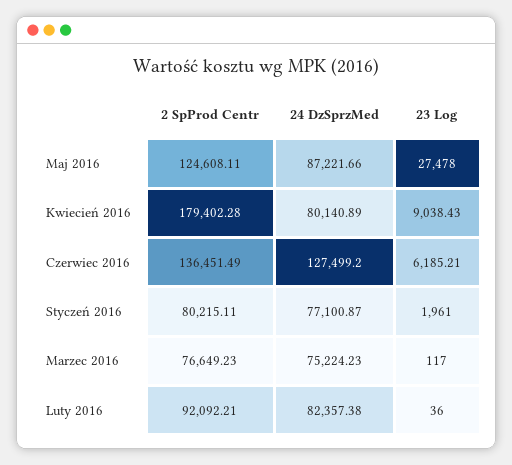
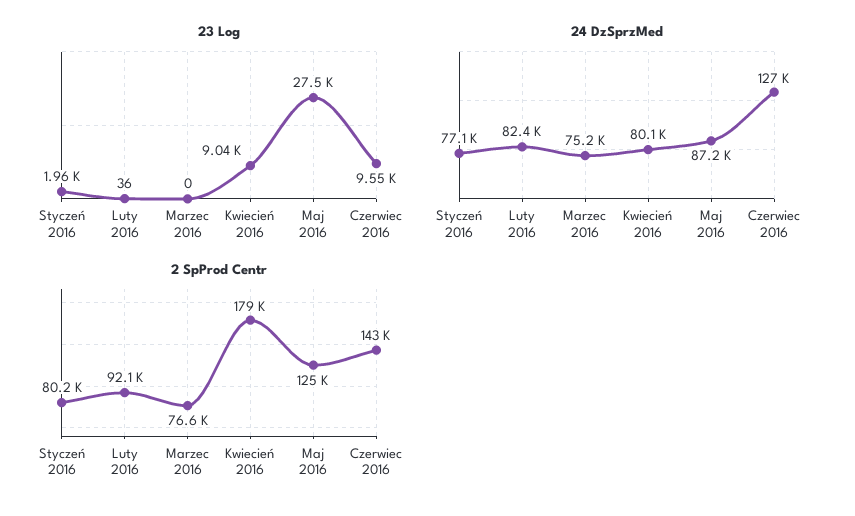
2 SpProd Centr, Czerwiec 2016: 136451.49 -> 143000
23 Log, Czerwiec 2016: 6185.21 -> 9550
23 Log, Marzec 2016: 117 -> 0

